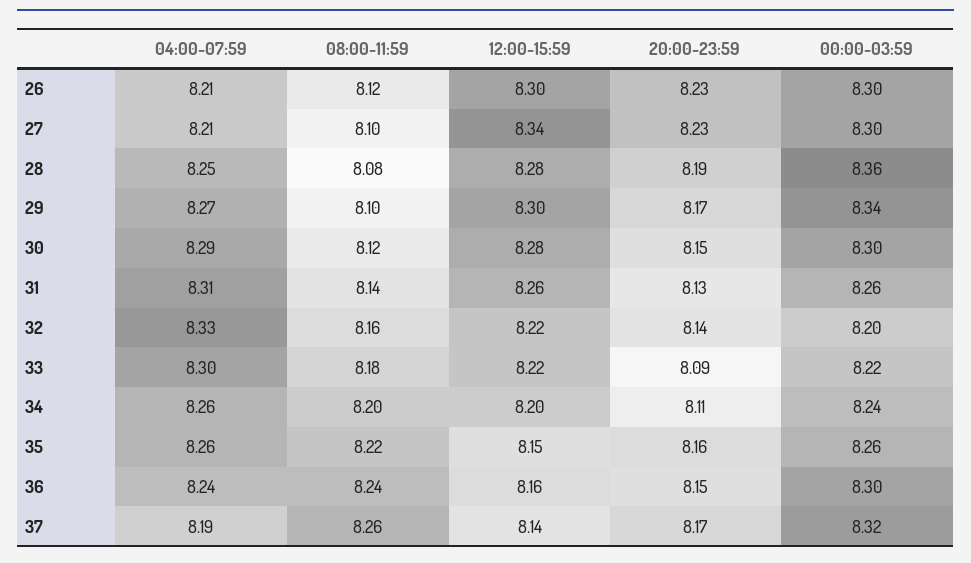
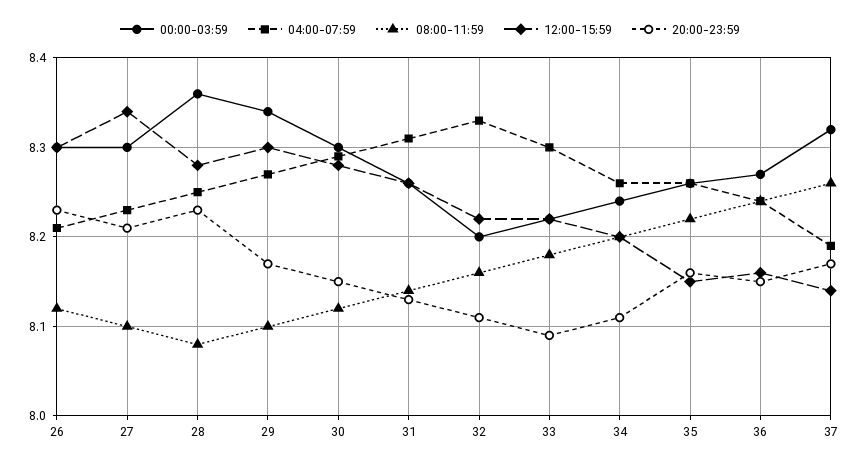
04:00-07:59, 27: 8.21 -> 8.23
20:00-23:59, 27: 8.23 -> 8.21
20:00-23:59, 28: 8.19 -> 8.23
20:00-23:59, 32: 8.14 -> 8.11
00:00-03:59, 36: 8.3 -> 8.27

